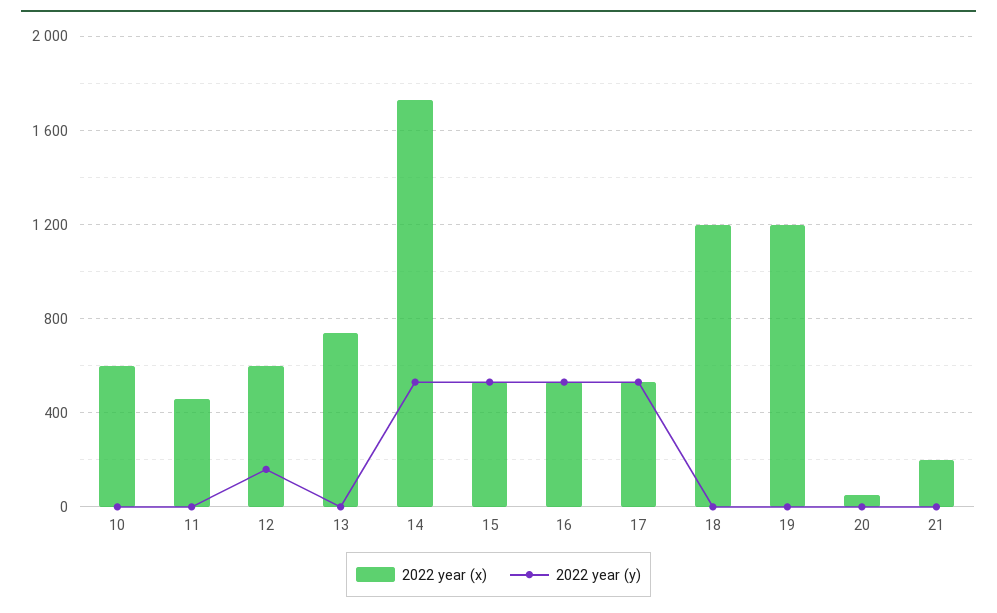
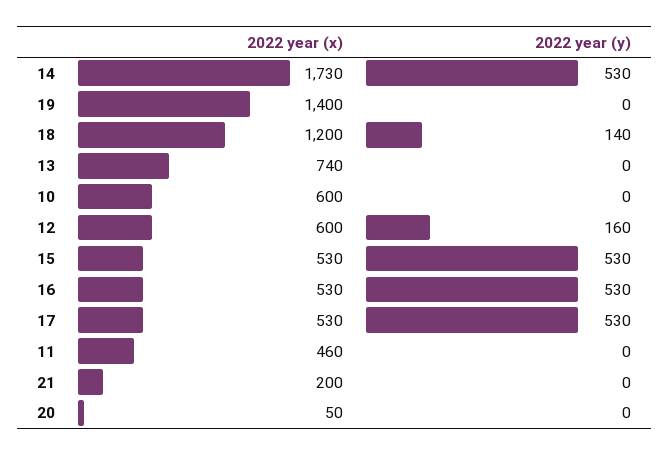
2022 year (y), 18: 0 -> 140
2022 year (x), 19: 1200 -> 1400

